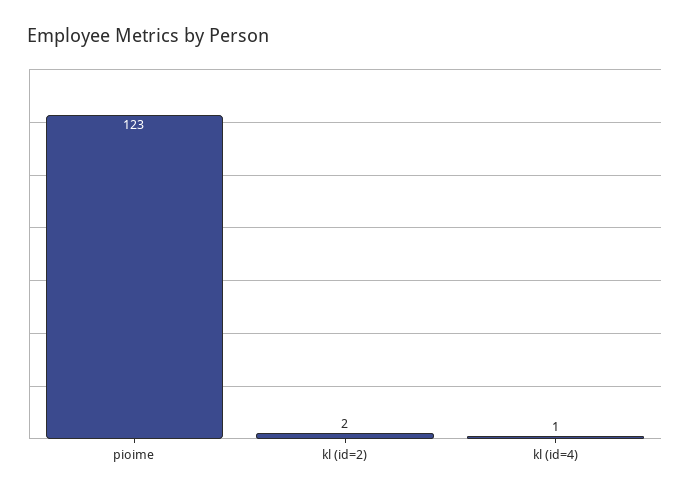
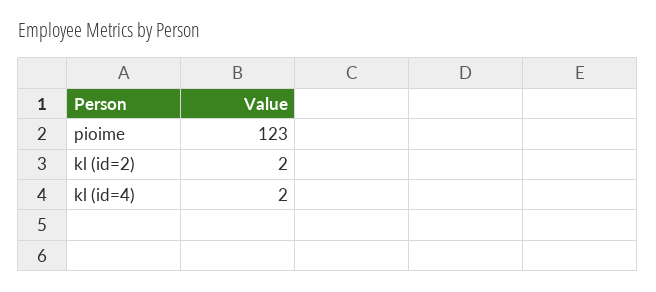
kl (id=4): 1 -> 2

